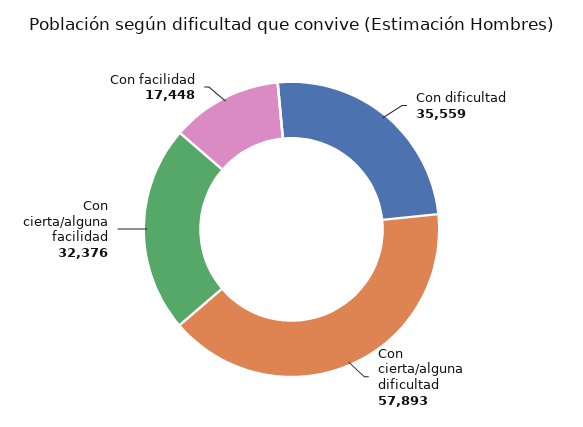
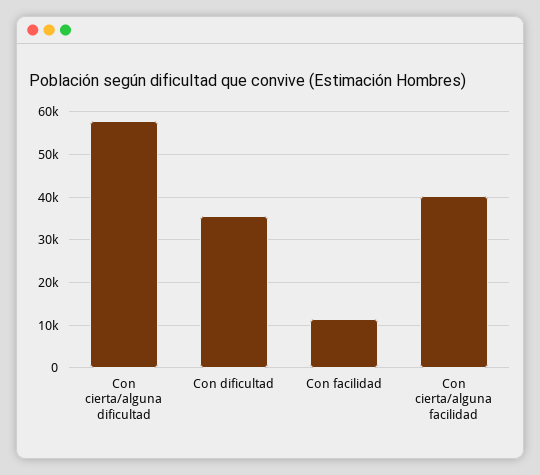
Con cierta/alguna facilidad: 32376 -> 40000
Con facilidad: 17448 -> 12000

